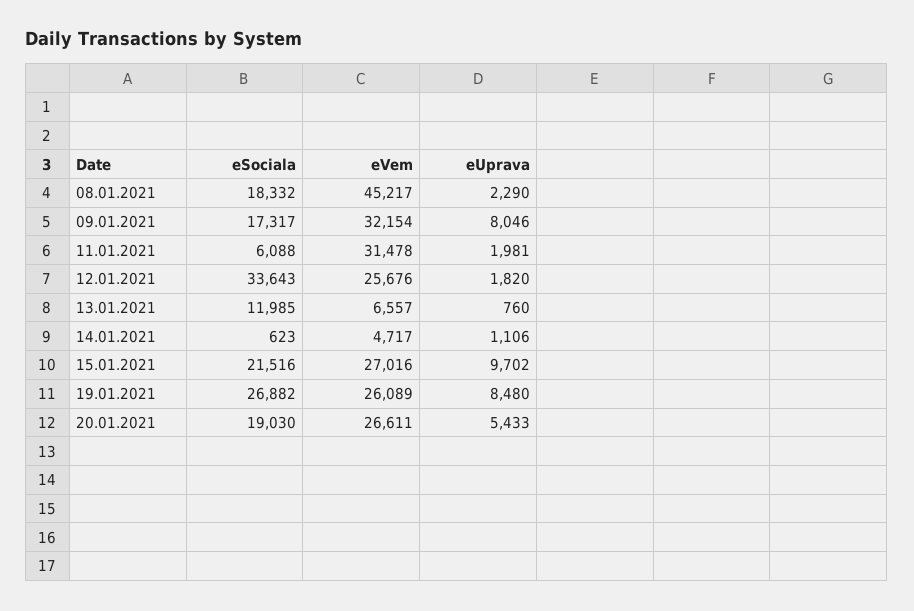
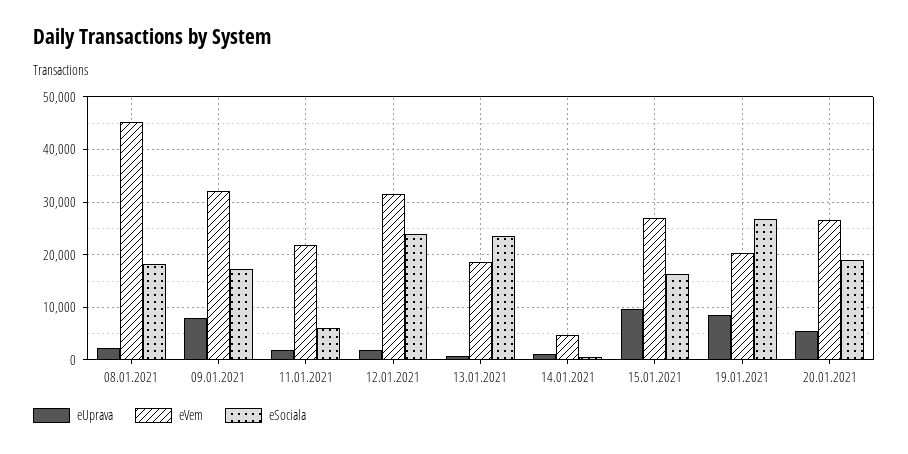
eVem, 11.01.2021: 31478 -> 22000
eSociala, 12.01.2021: 33643 -> 24000
eVem, 12.01.2021: 25676 -> 32000
eSociala, 13.01.2021: 11985 -> 24000
eVem, 13.01.2021: 6557 -> 18000
eSociala, 15.01.2021: 21516 -> 16000
eVem, 19.01.2021: 26089 -> 20000

